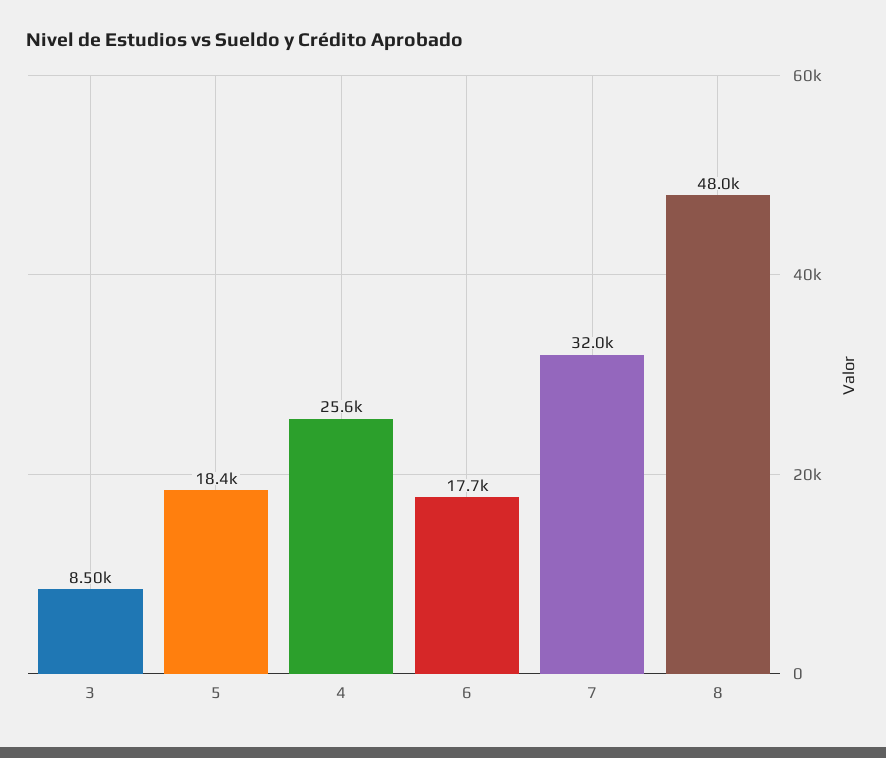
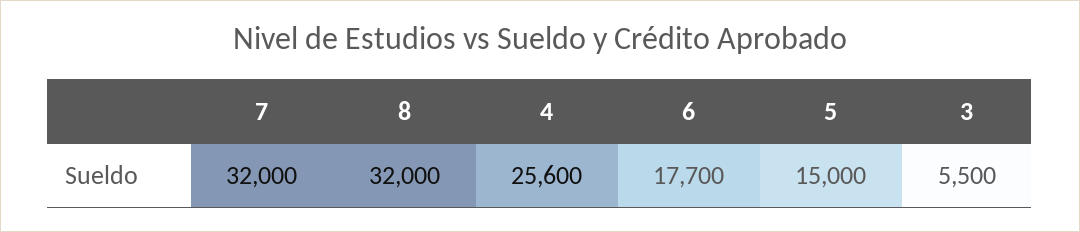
3: 8500 -> 5500
5: 18400 -> 15000
8: 48000 -> 32000

